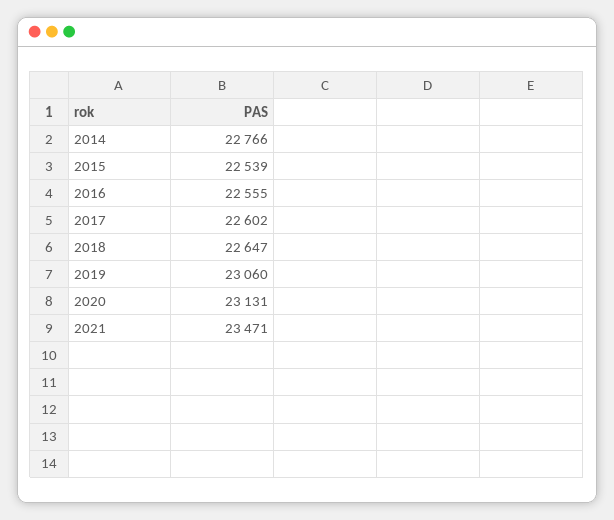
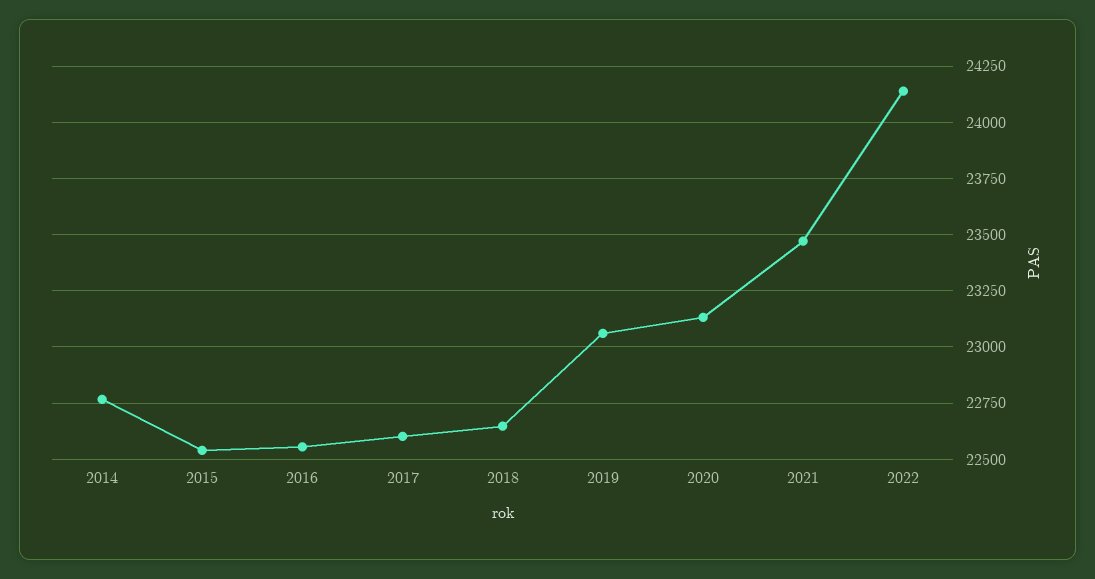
2022: none -> 24150

